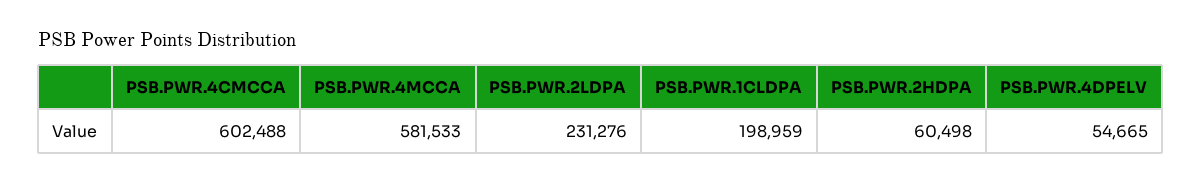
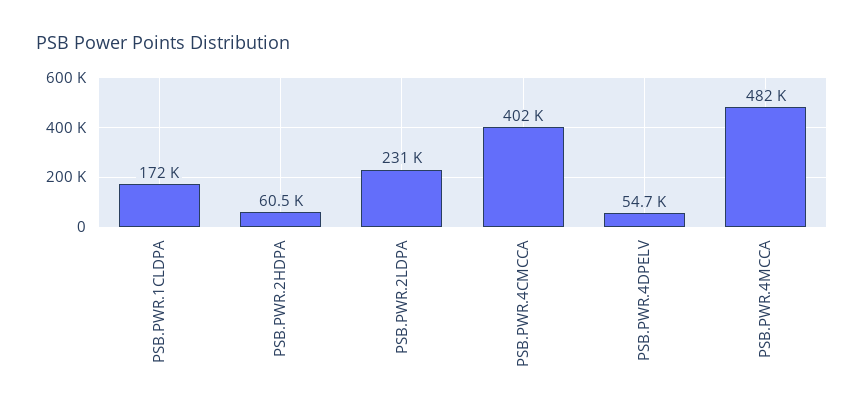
PSB.PWR.4CMCCA: 602488 -> 402000
PSB.PWR.4MCCA: 581533 -> 482000
PSB.PWR.1CLDPA: 198959 -> 172000

